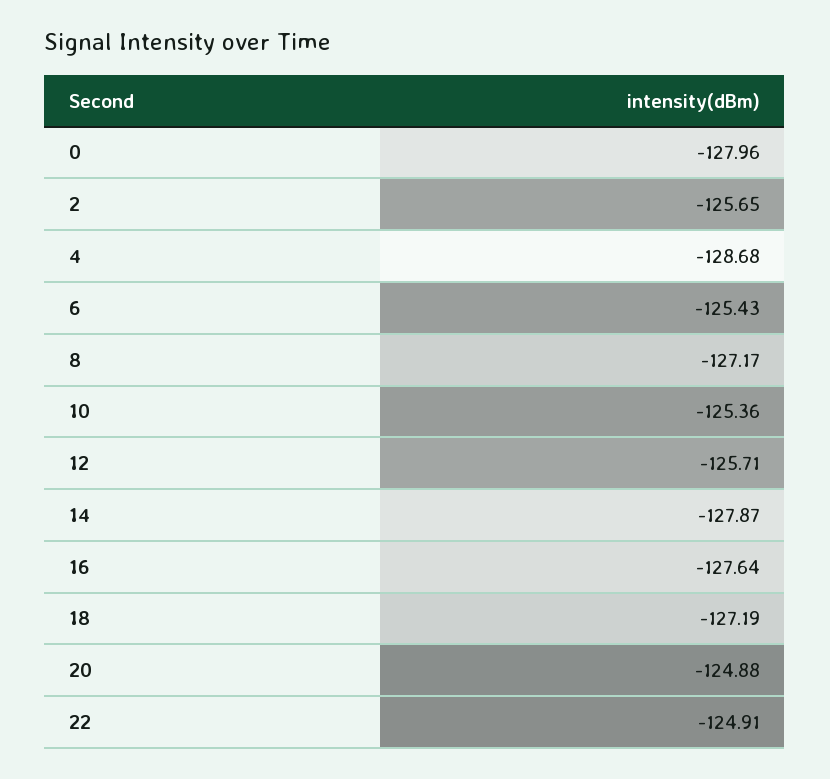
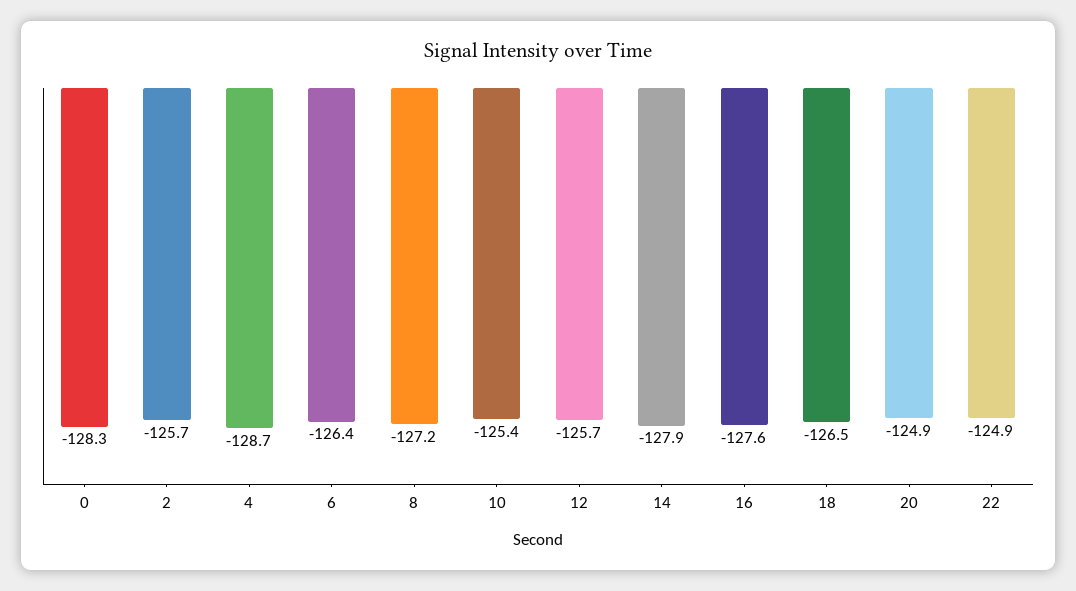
0: -127.96 -> -128.3
6: -125.43 -> -126.4
18: -127.19 -> -126.5

